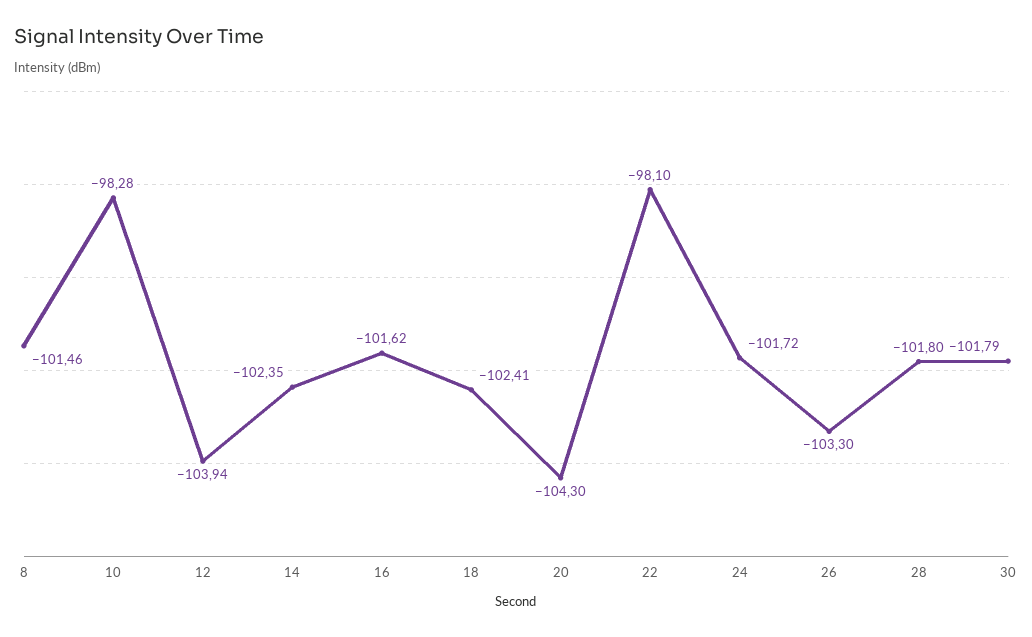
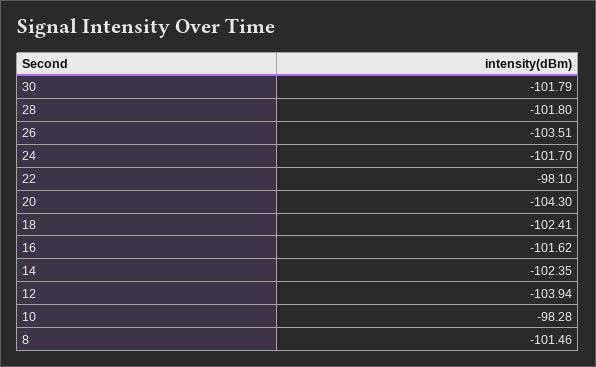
24: -101.72 -> -101.7
26: -103.3 -> -103.51

